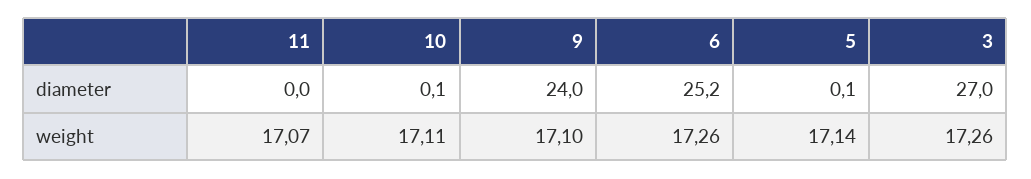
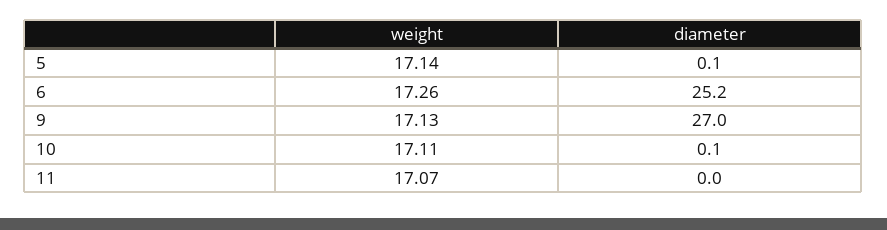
9, diameter: 24 -> 27
3, diameter: 27 -> none
9, weight: 17.1 -> 17.13
3, weight: 17.26 -> none

